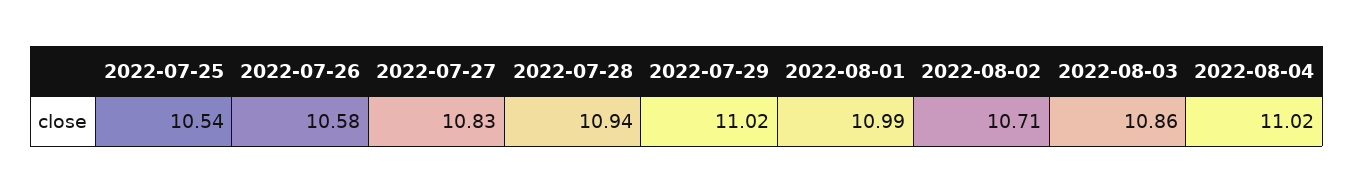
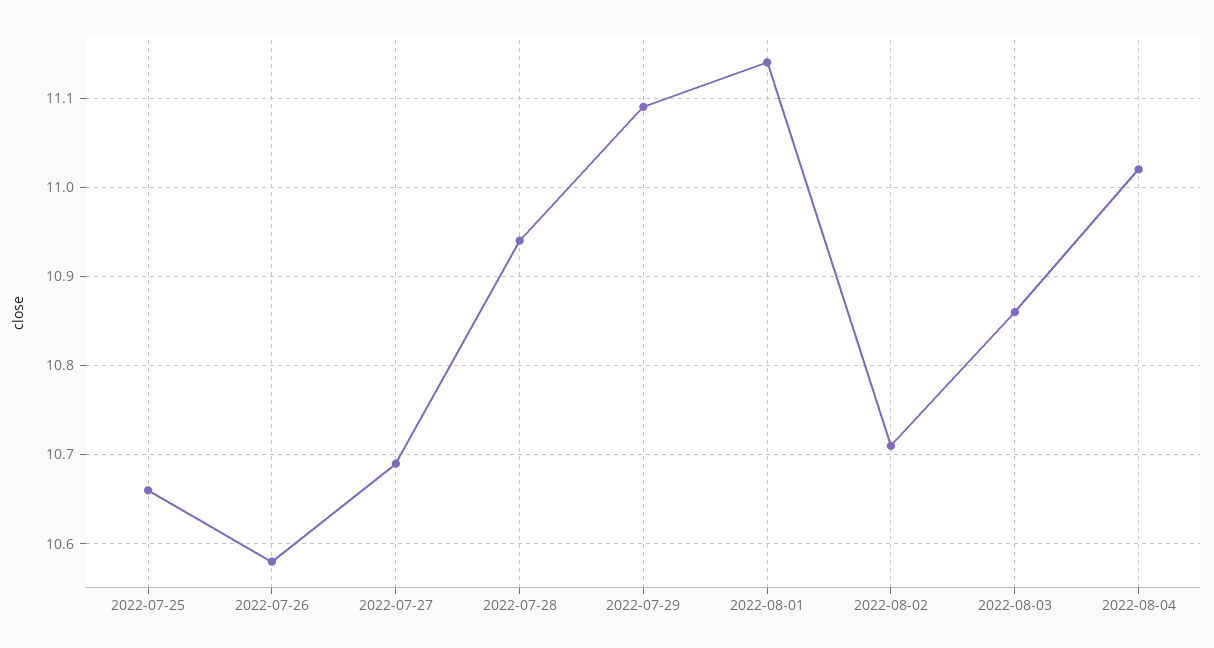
2022-07-25: 10.54 -> 10.66
2022-07-27: 10.83 -> 10.69
2022-07-29: 11.02 -> 11.09
2022-08-01: 10.99 -> 11.14

